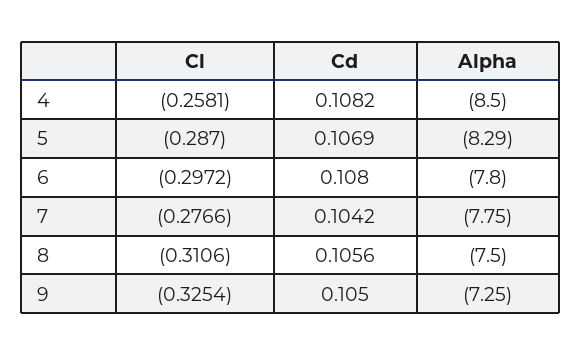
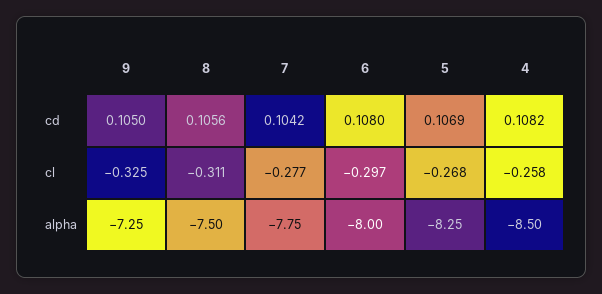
Cl, 5: -0.287 -> -0.268
Alpha, 5: -8.29 -> -8.25
Alpha, 6: -7.8 -> -8

